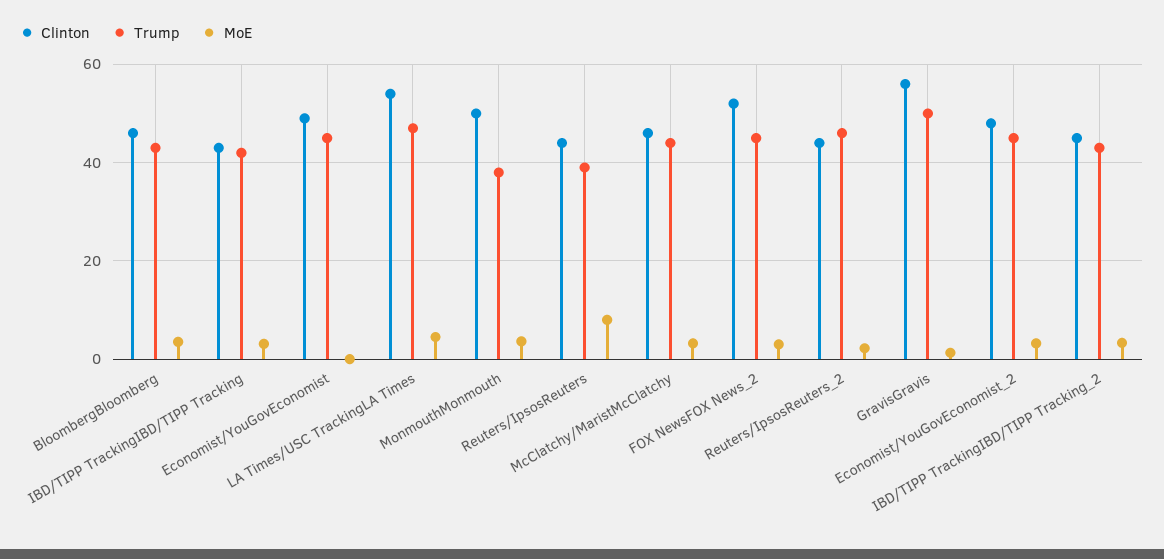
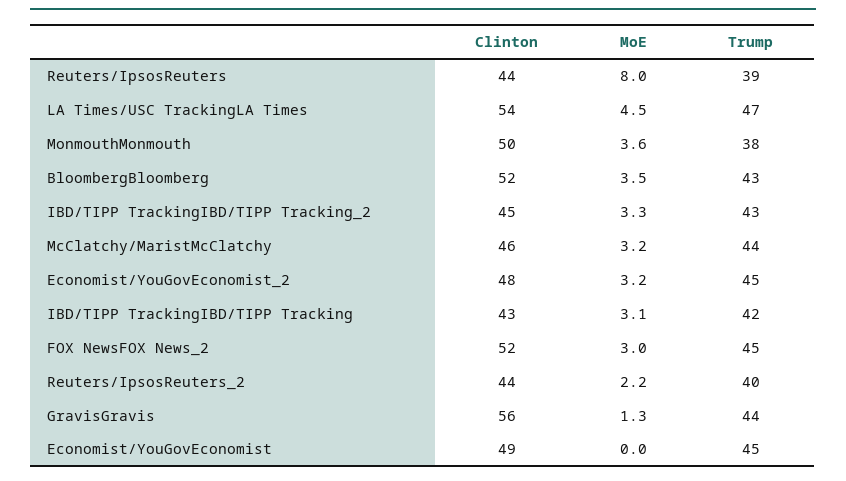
Clinton, BloombergBloomberg: 46 -> 52
Trump, Reuters/IpsosReuters_2: 46 -> 40
Trump, GravisGravis: 50 -> 44

